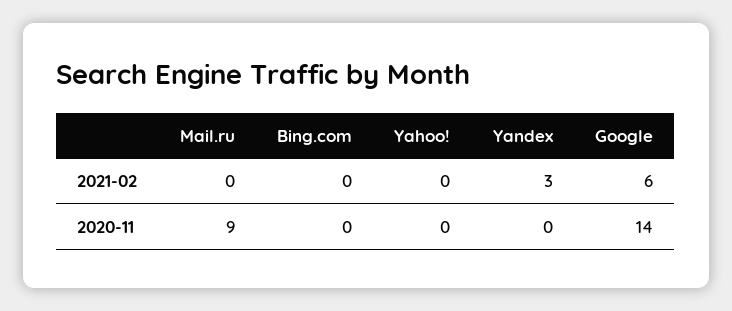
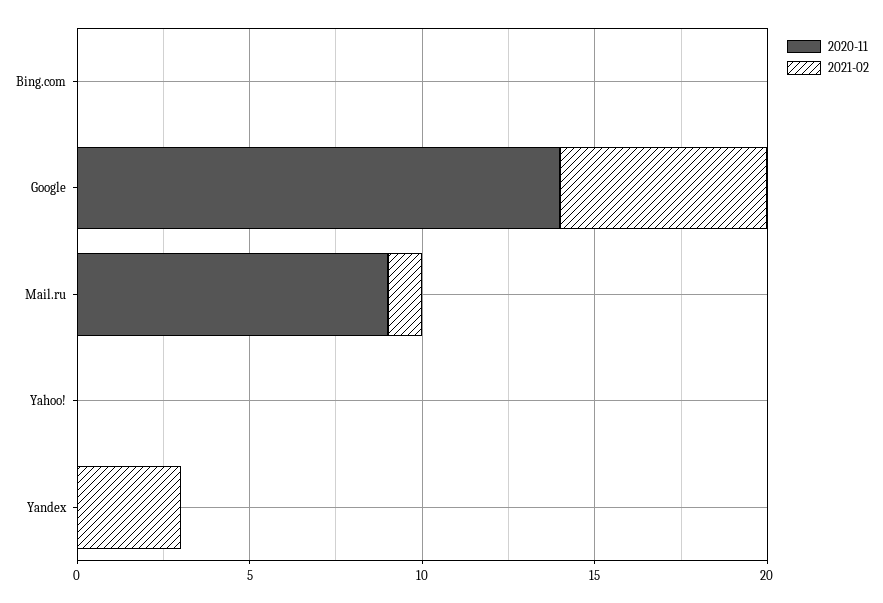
2021-02, Mail.ru: 0 -> 1

